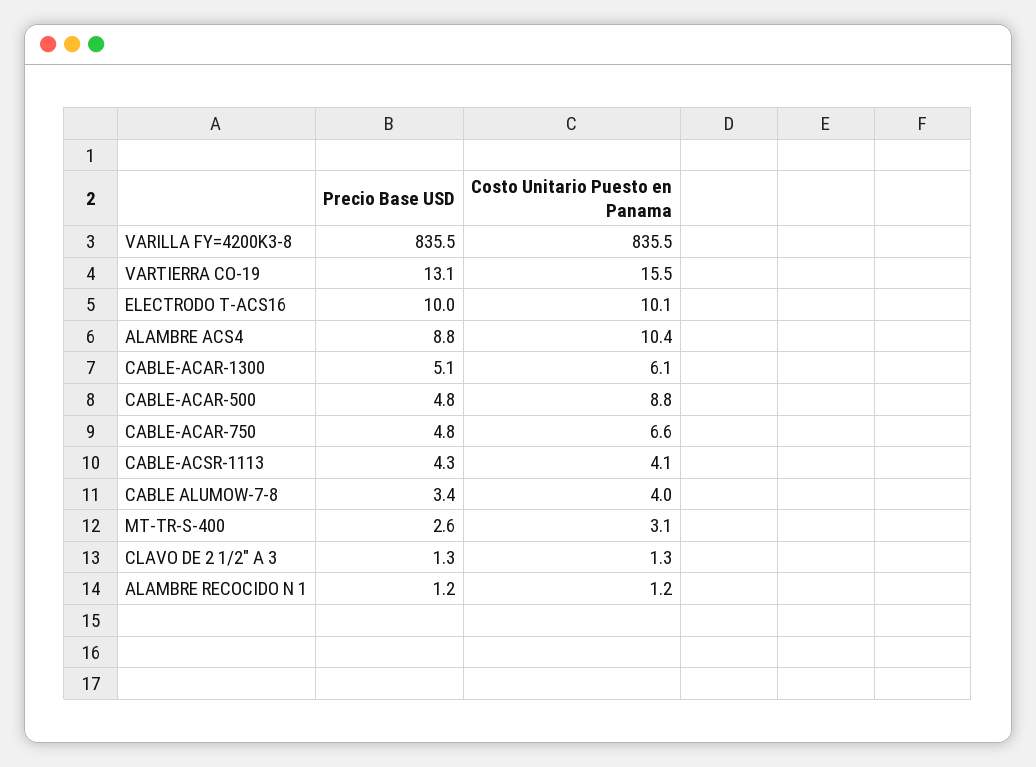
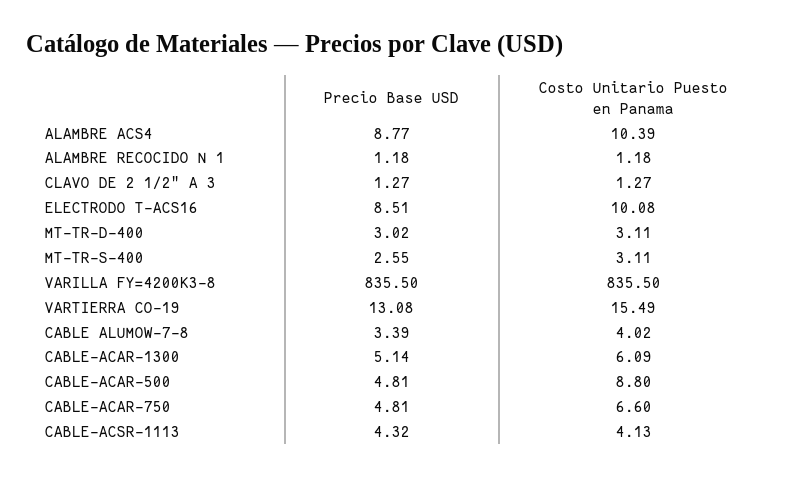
Precio Base USD, ELECTRODO T-ACS16: 10 -> 8.51
Precio Base USD, MT-TR-D-400: none -> 3.02
Costo Unitario Puesto en Panama, MT-TR-D-400: none -> 3.11

